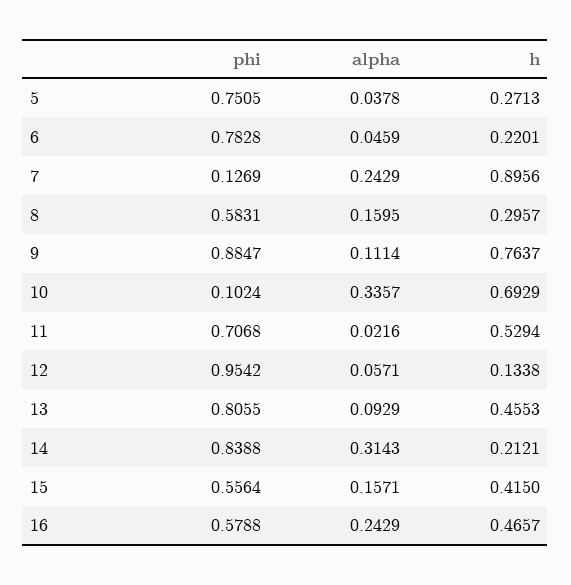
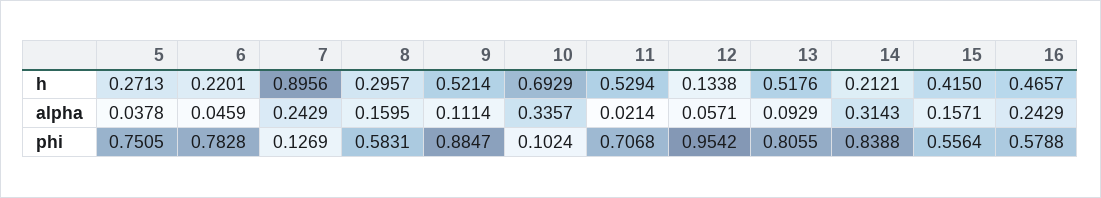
h, 9: 0.7637 -> 0.5214
alpha, 11: 0.0216 -> 0.0214
h, 13: 0.4553 -> 0.5176

